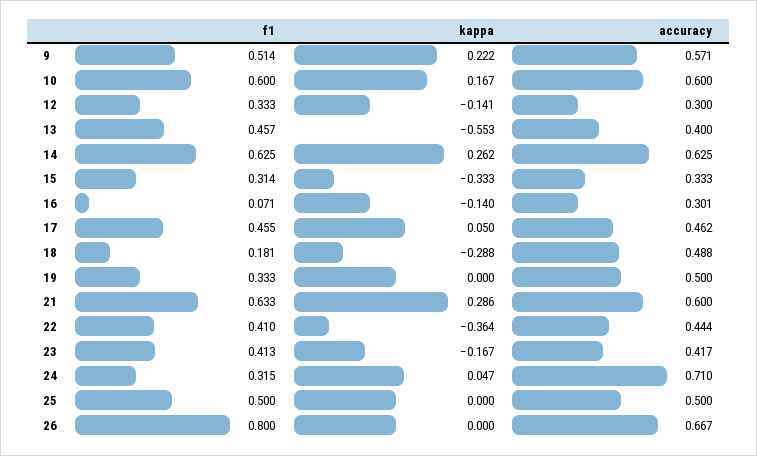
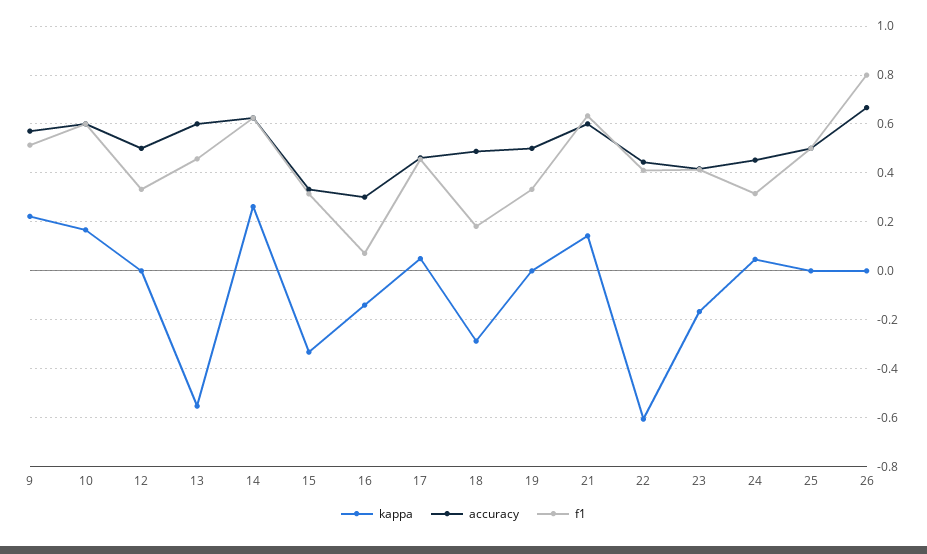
kappa, 12: -0.141 -> 0
accuracy, 12: 0.3 -> 0.5
accuracy, 13: 0.4 -> 0.6
kappa, 21: 0.286 -> 0.15
kappa, 22: -0.364 -> -0.6
accuracy, 24: 0.71 -> 0.45

